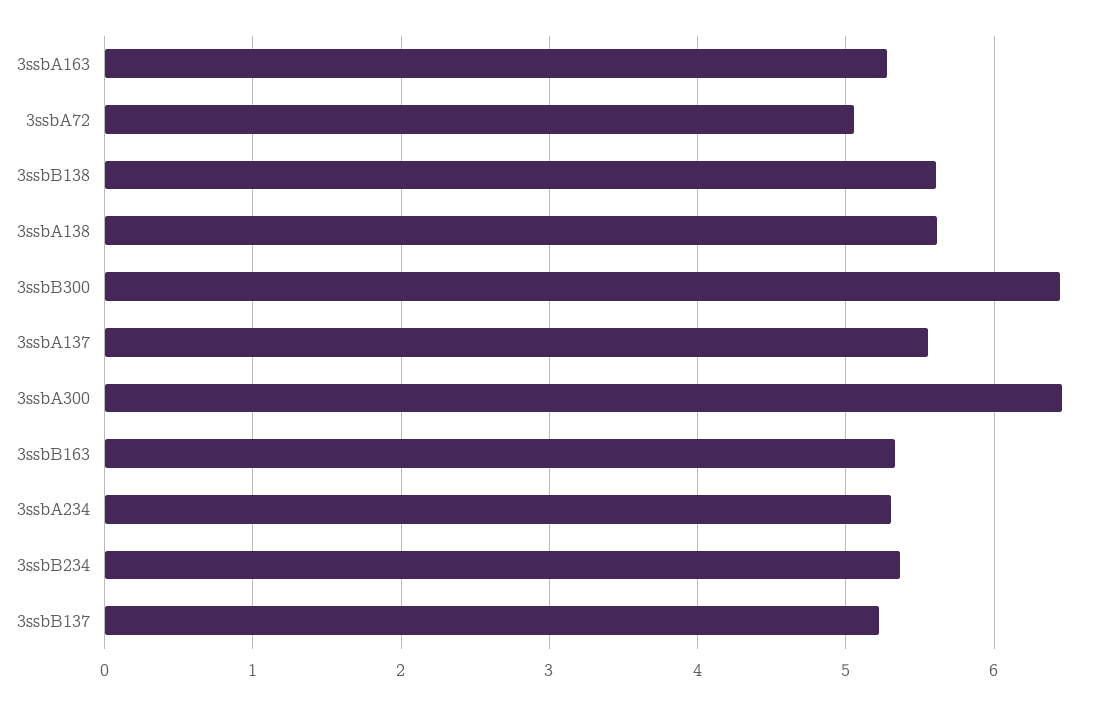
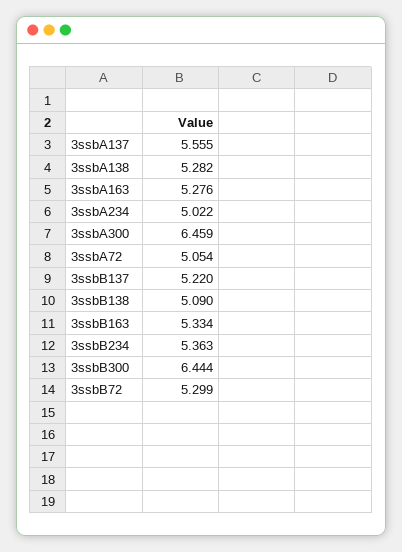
3ssbB138: 5.6 -> 5.09
3ssbA138: 5.6 -> 5.282
3ssbA234: 5.3 -> 5.022
3ssbB72: none -> 5.299

